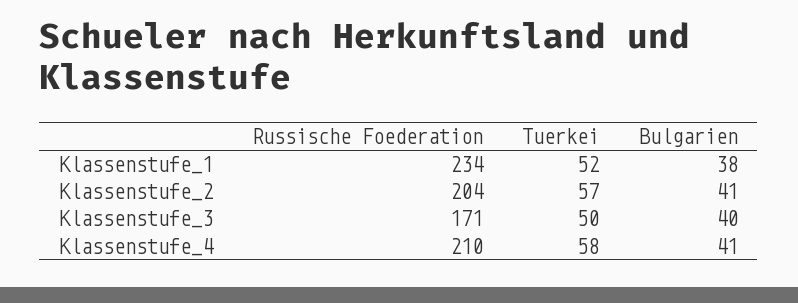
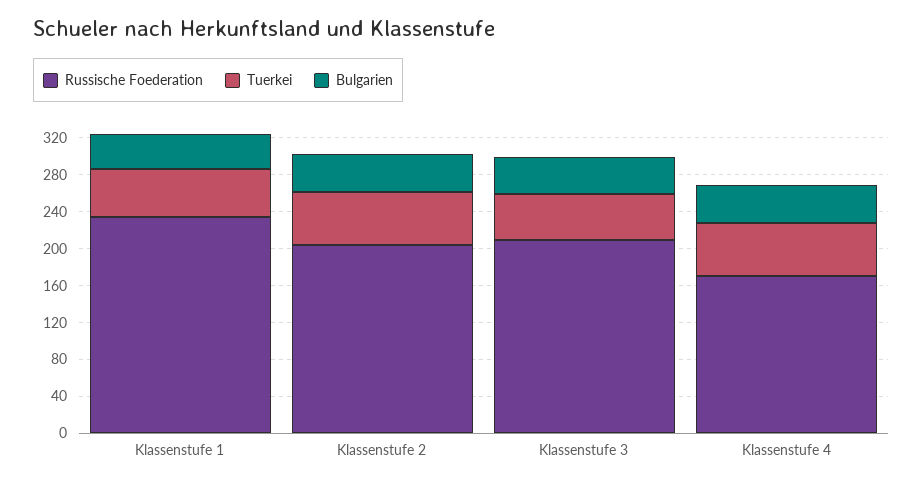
Russische Foederation, Klassenstufe_3: 171 -> 210
Russische Foederation, Klassenstufe_4: 210 -> 170

